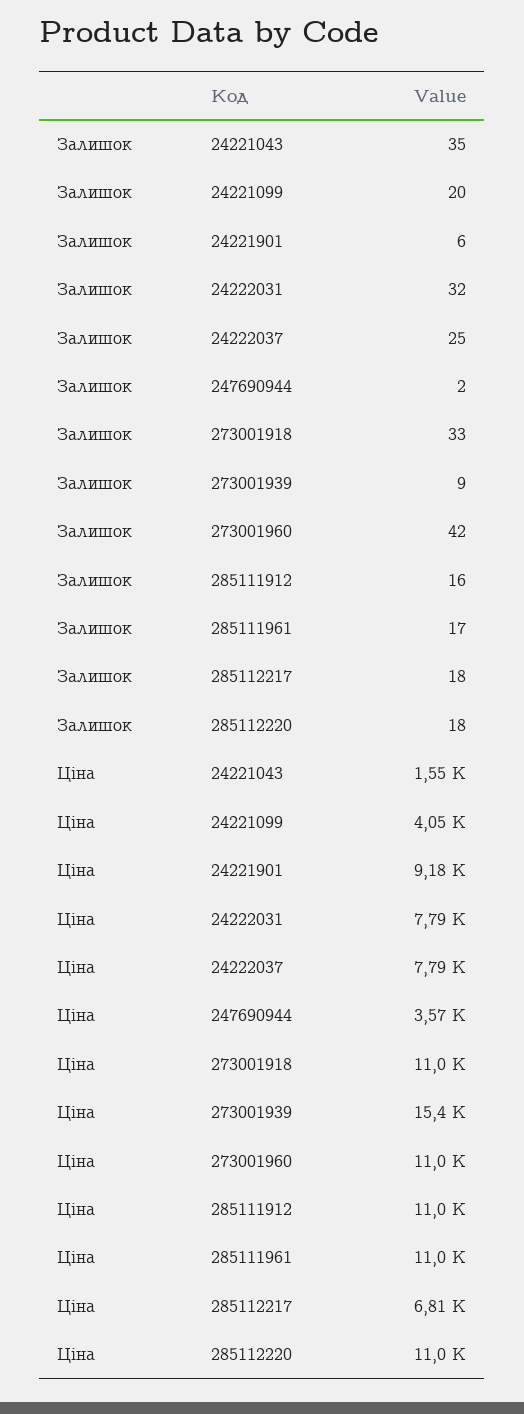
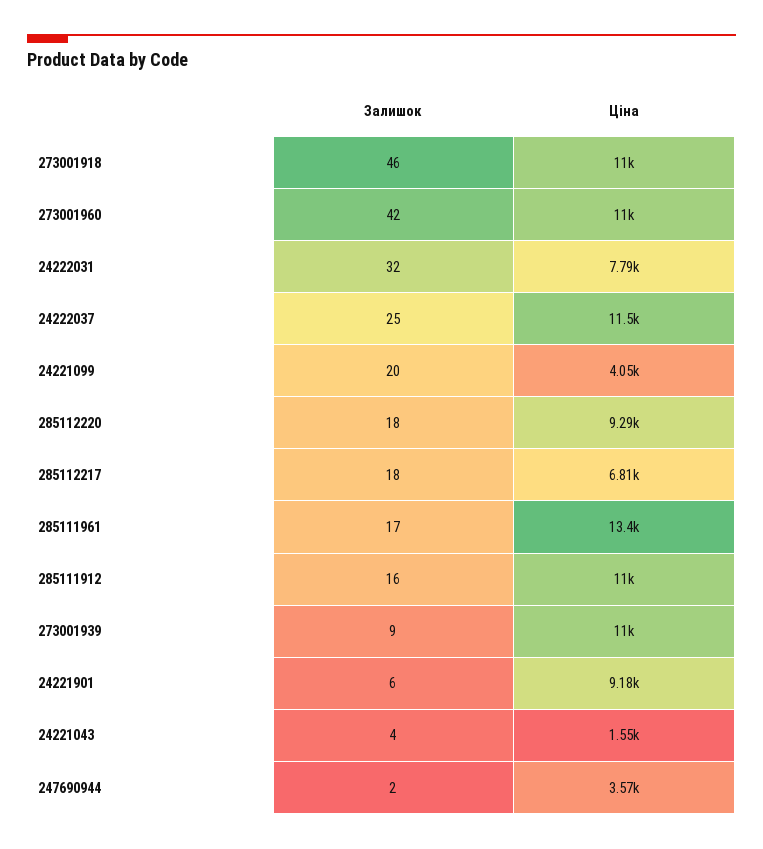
Залишок, 24221043: 35 -> 4
Залишок, 273001918: 33 -> 46
Ціна, 24222037: 7790 -> 11500
Ціна, 273001939: 15400 -> 11000
Ціна, 285111961: 11000 -> 13400
Ціна, 285112220: 11000 -> 9290

